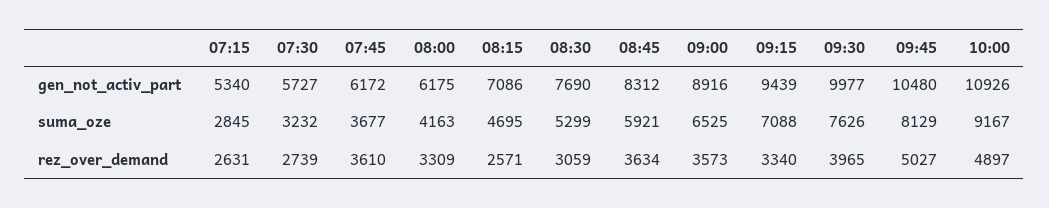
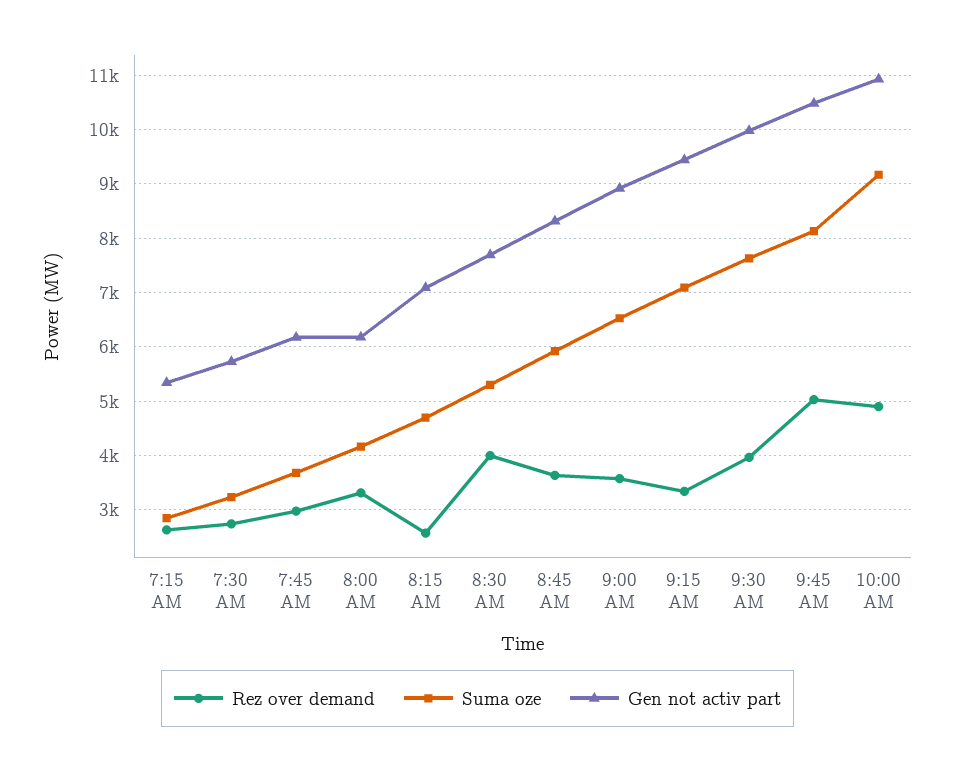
rez_over_demand, 07:45: 3610 -> 3000
rez_over_demand, 08:30: 3059 -> 4000

